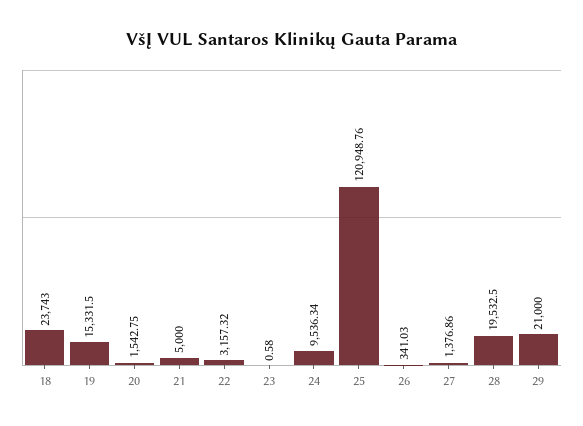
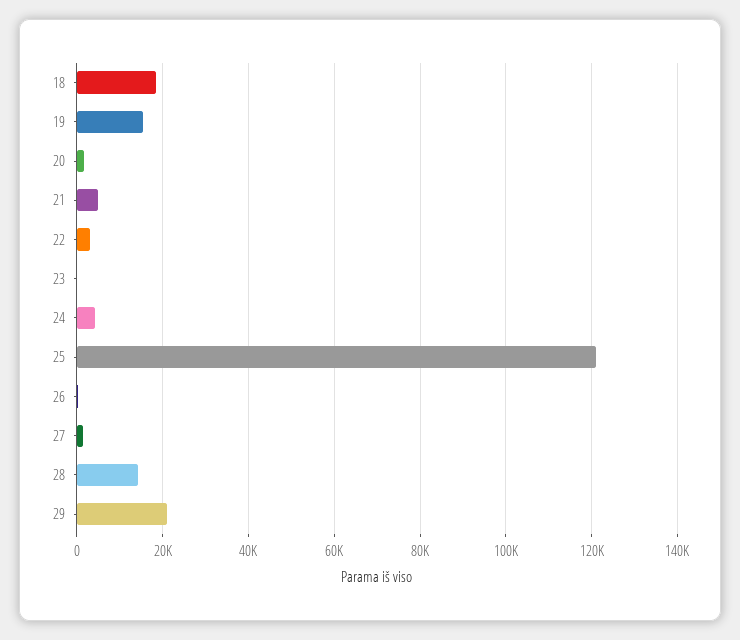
18: 23743 -> 18000
24: 9536.34 -> 4000
28: 19532.5 -> 14000

